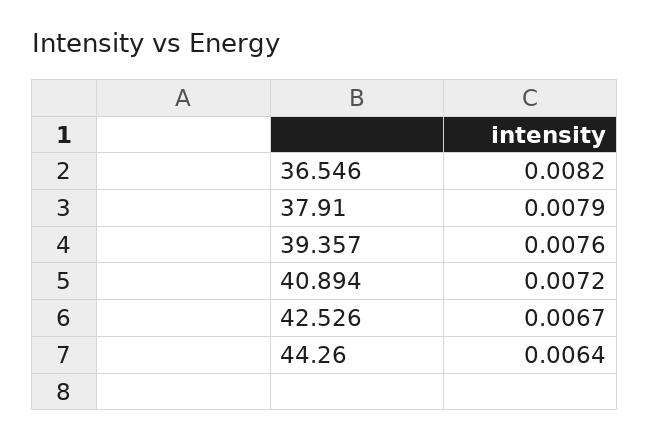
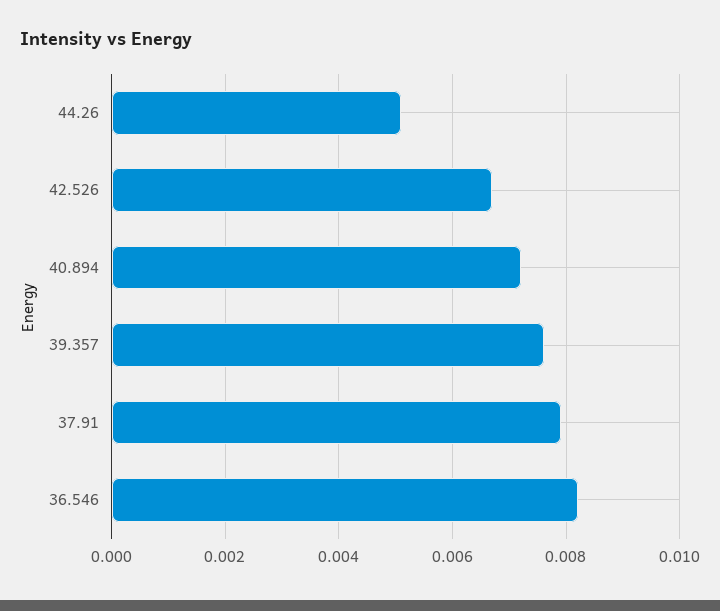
44.26: 0.0064 -> 0.005

